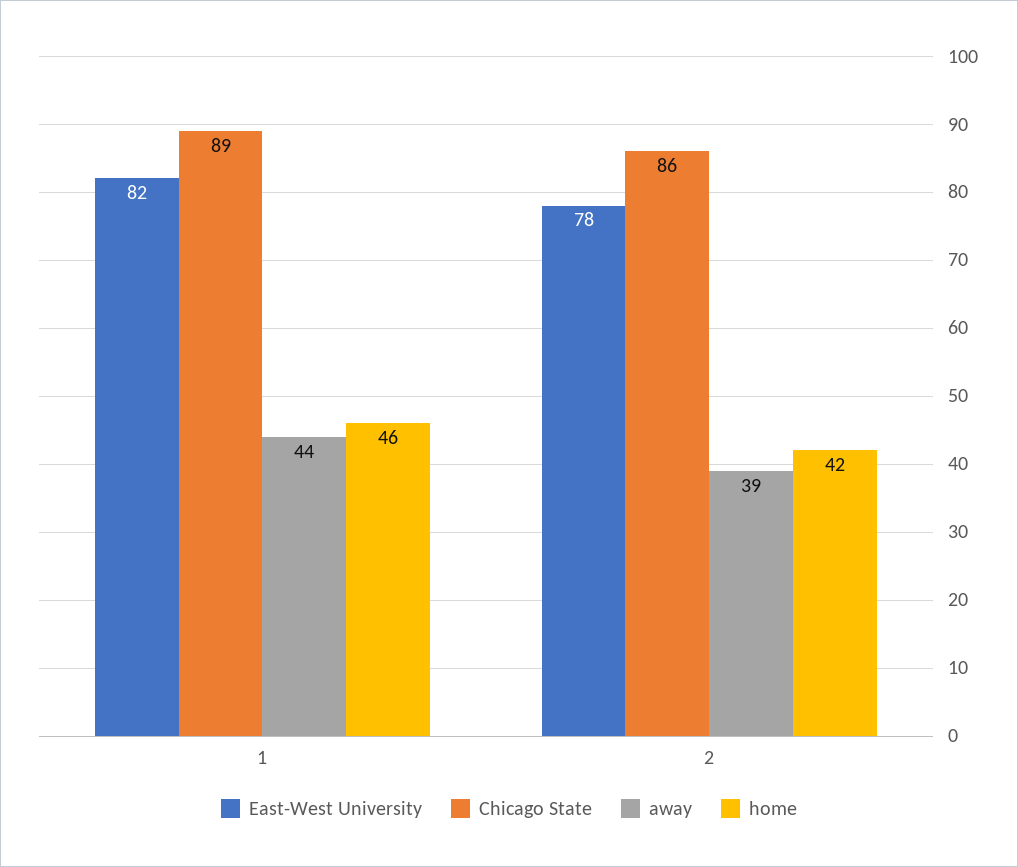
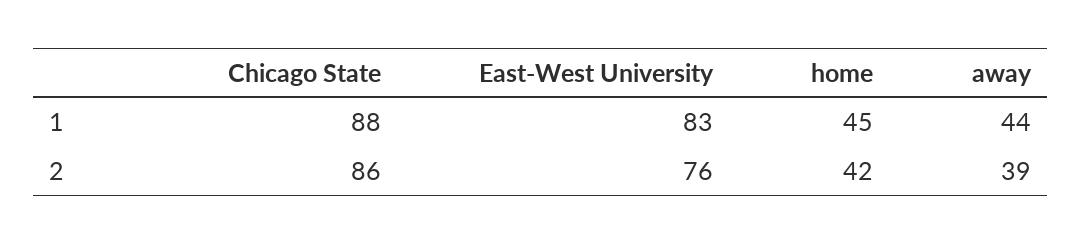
East-West University, 1: 82 -> 83
Chicago State, 1: 89 -> 88
home, 1: 46 -> 45
East-West University, 2: 78 -> 76

